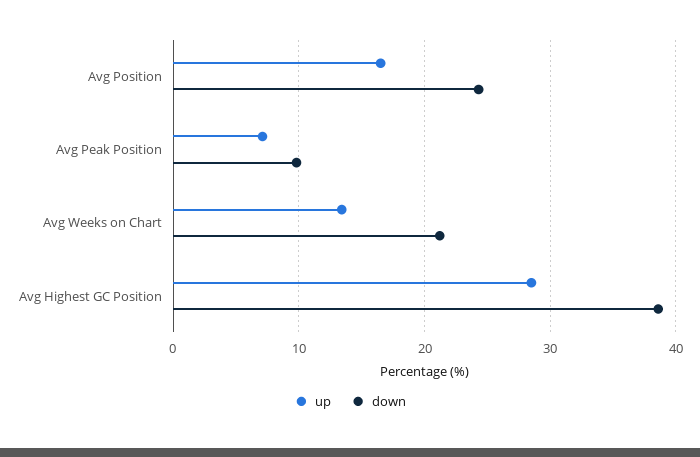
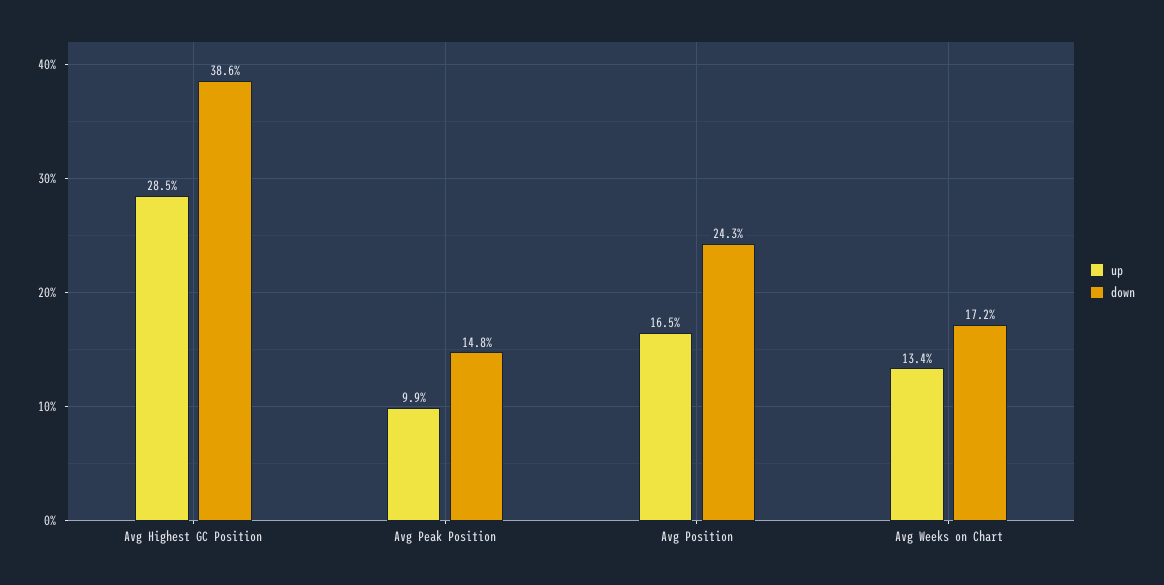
up, Avg Peak Position: 7 -> 9.9
down, Avg Peak Position: 10 -> 14.8
down, Avg Weeks on Chart: 21 -> 17.2

